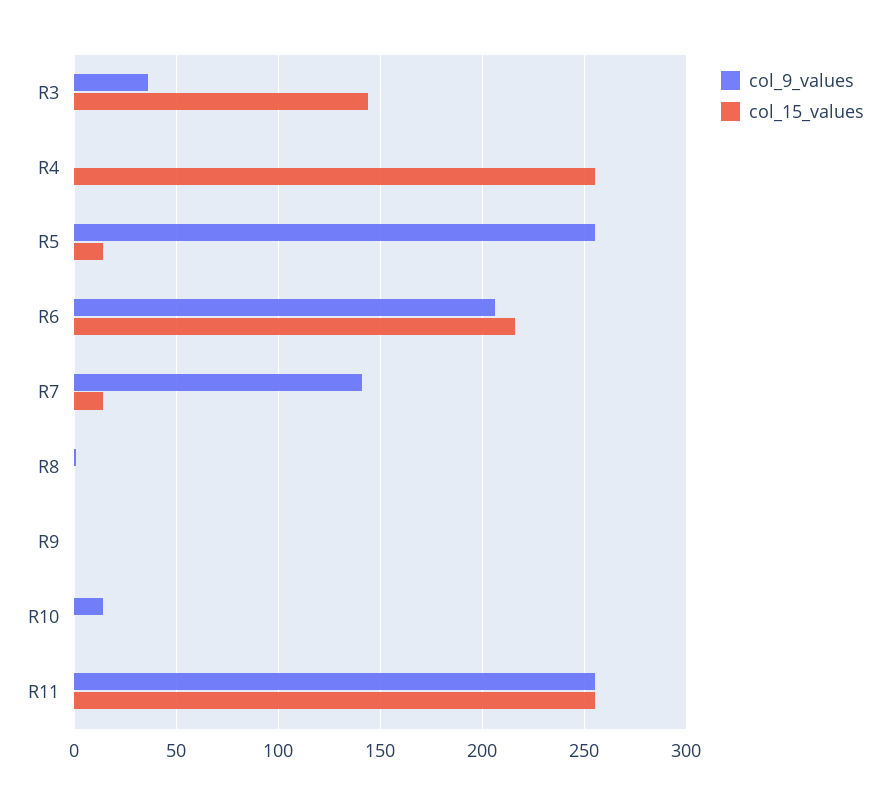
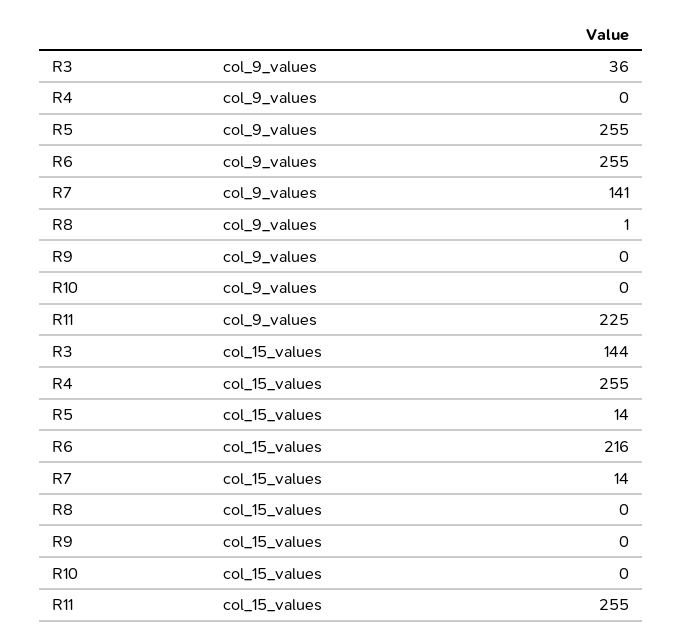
col_9_values, R6: 205 -> 255
col_9_values, R10: 15 -> 0
col_9_values, R11: 255 -> 225

